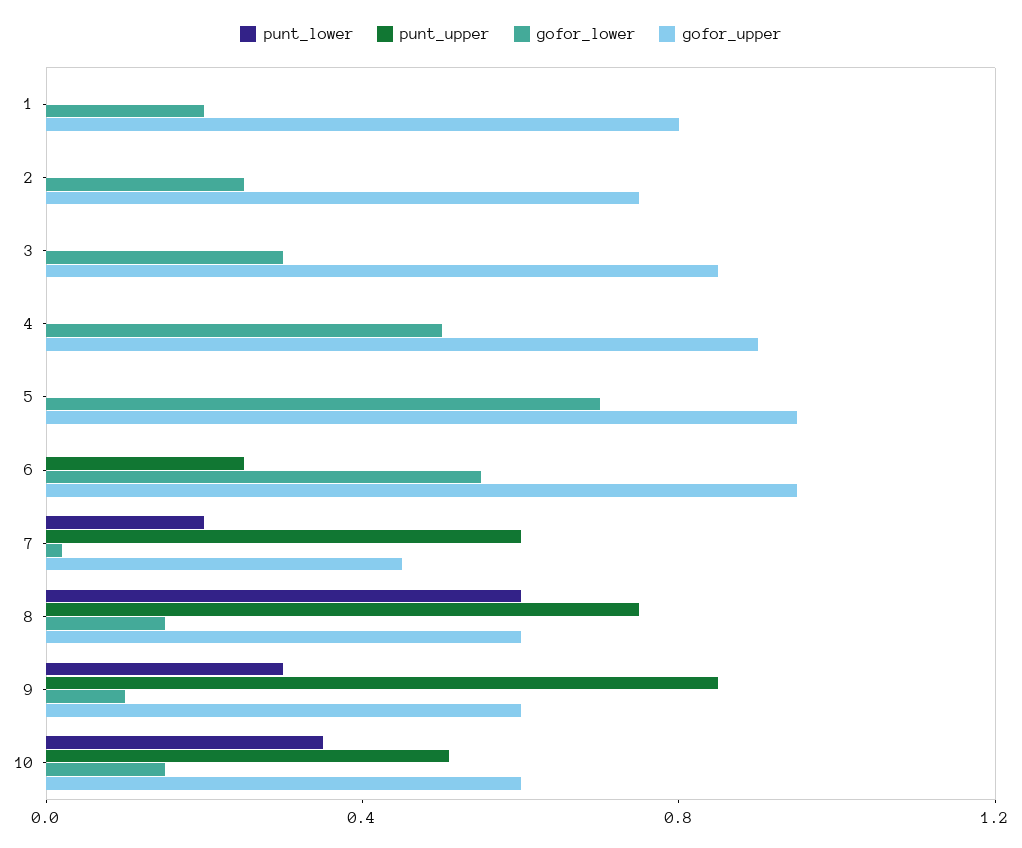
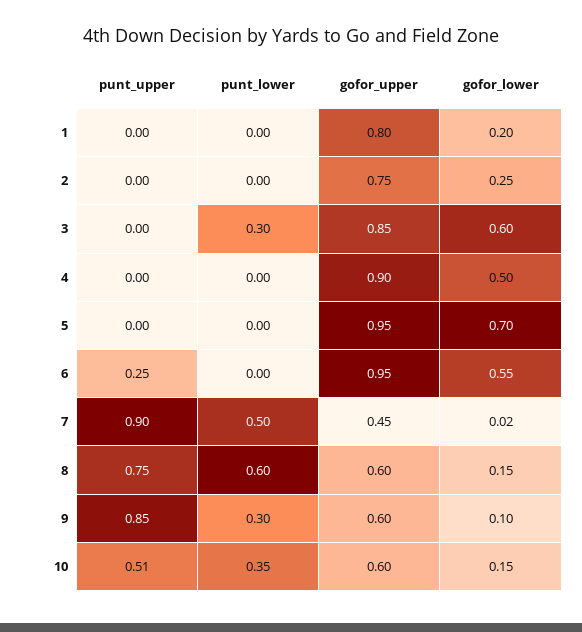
punt_lower, 3: 0 -> 0.3
gofor_lower, 3: 0.3 -> 0.6
punt_lower, 7: 0.2 -> 0.5
punt_upper, 7: 0.6 -> 0.9

